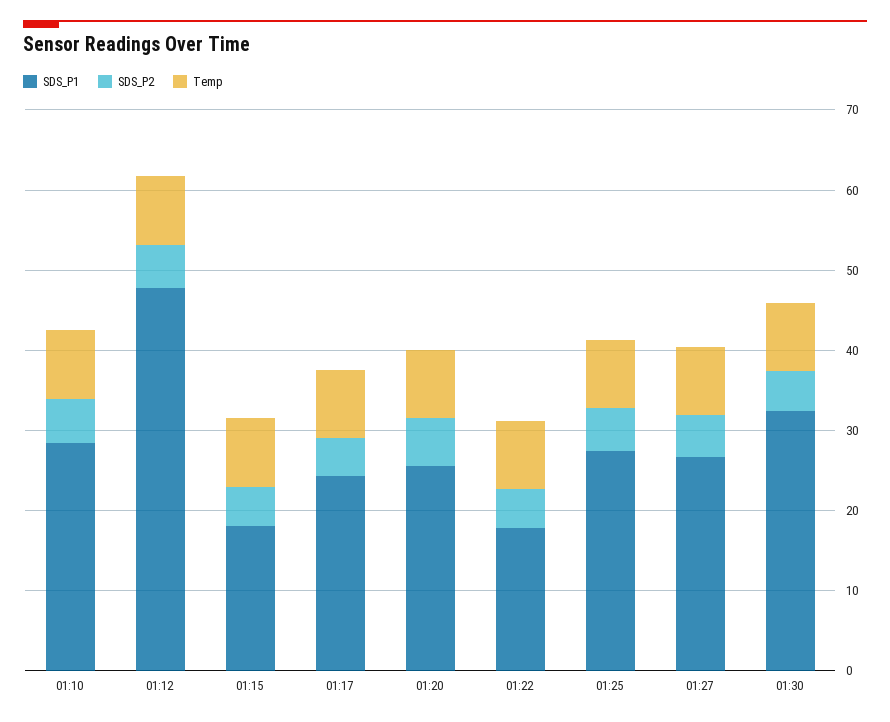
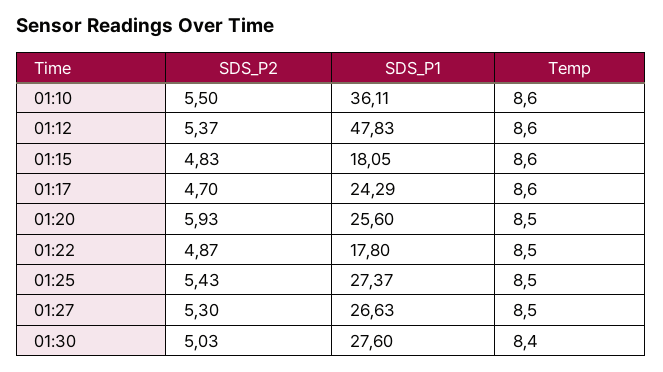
SDS_P1, 01:10: 28 -> 36.11
SDS_P1, 01:30: 32 -> 27.6

